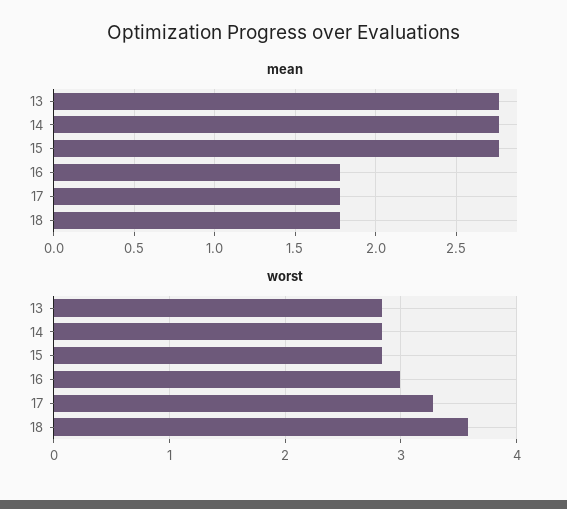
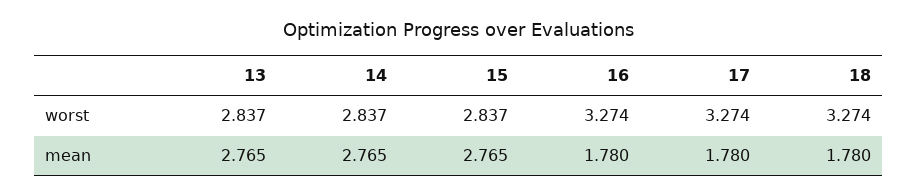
worst, 16: 3 -> 3.274
worst, 18: 3.6 -> 3.274

